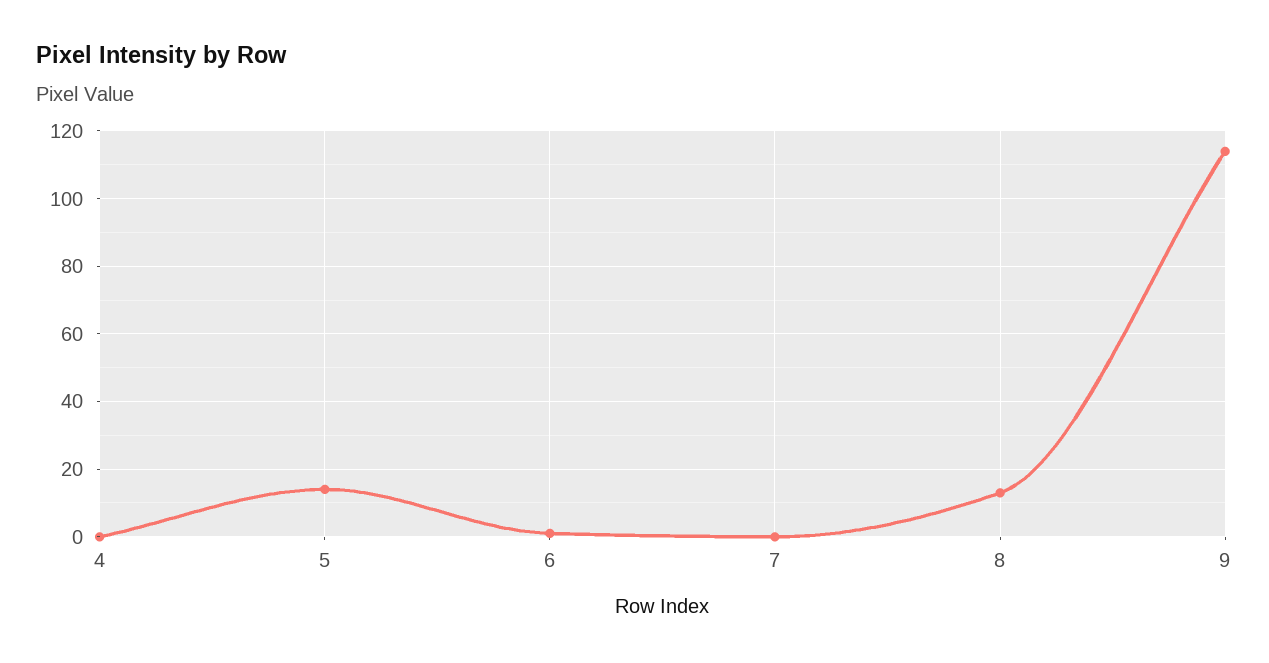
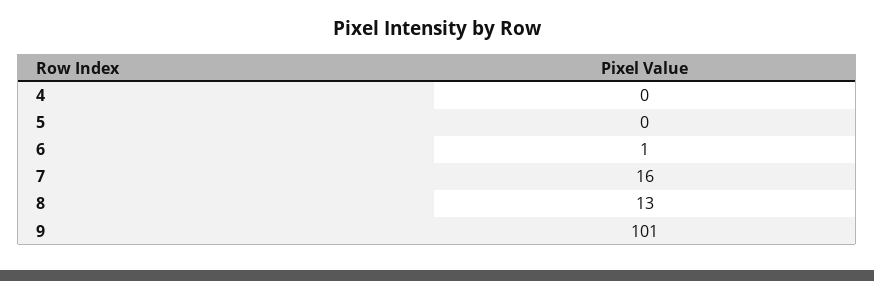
5: 15 -> 0
7: 0 -> 16
9: 115 -> 101

